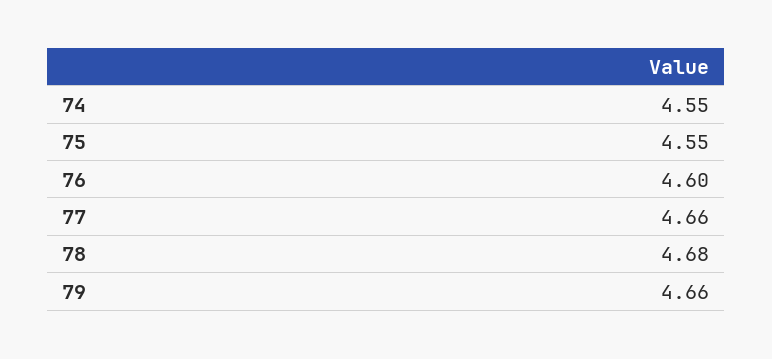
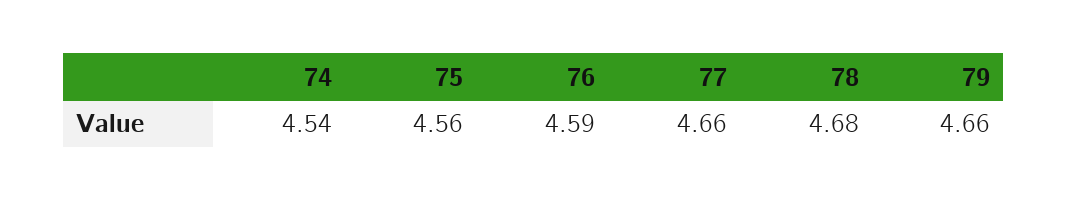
74: 4.55 -> 4.54
75: 4.55 -> 4.56
76: 4.6 -> 4.59

